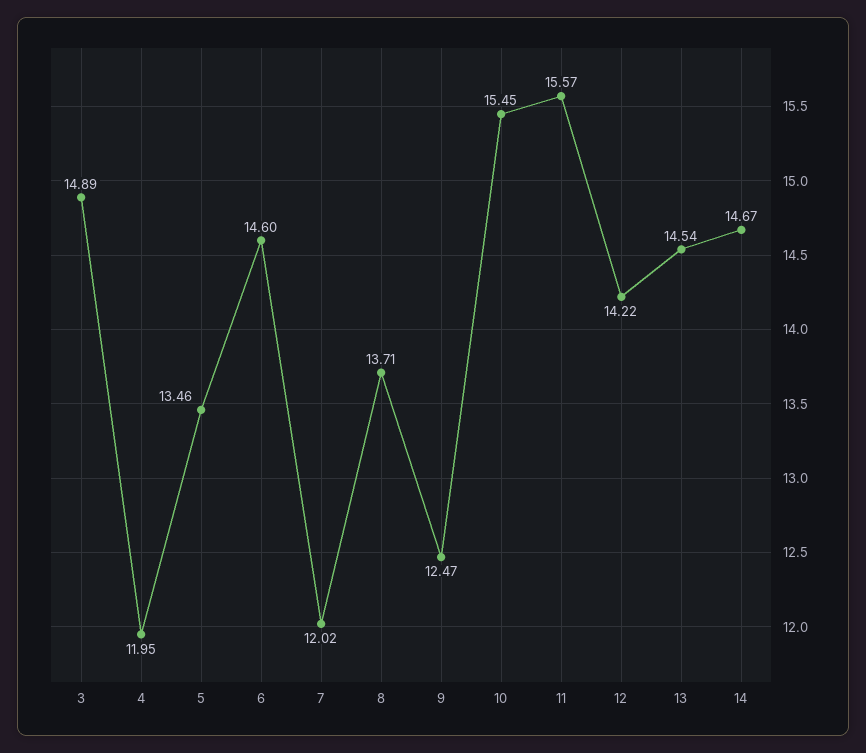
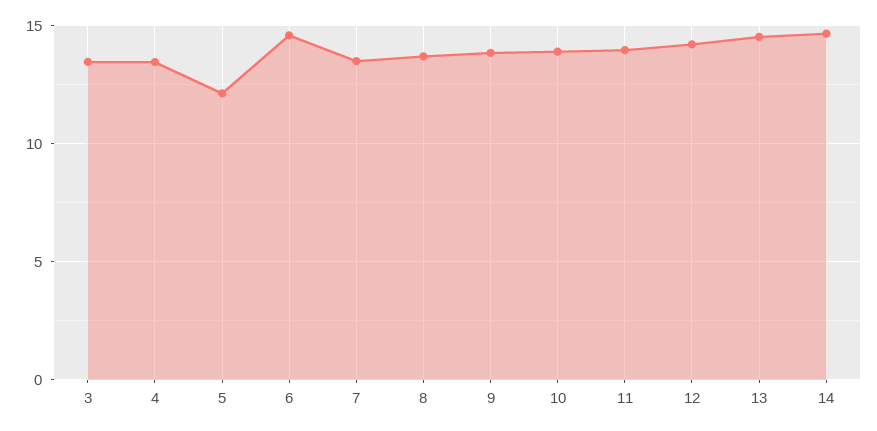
3: 14.89 -> 13.5
4: 11.95 -> 13.5
5: 13.46 -> 12
7: 12.02 -> 13.5
9: 12.47 -> 14
10: 15.45 -> 14
11: 15.57 -> 14

